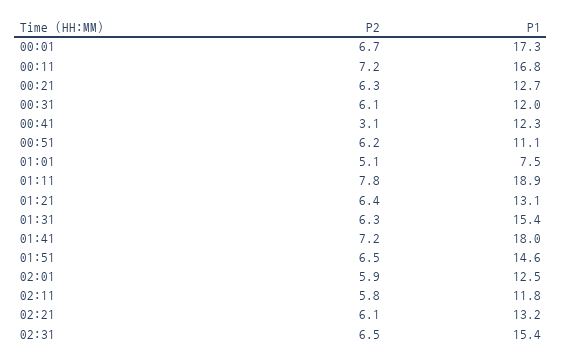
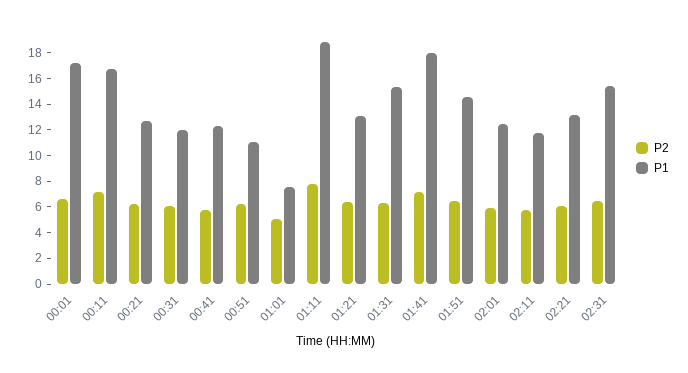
P2, 00:41: 3.1 -> 6

